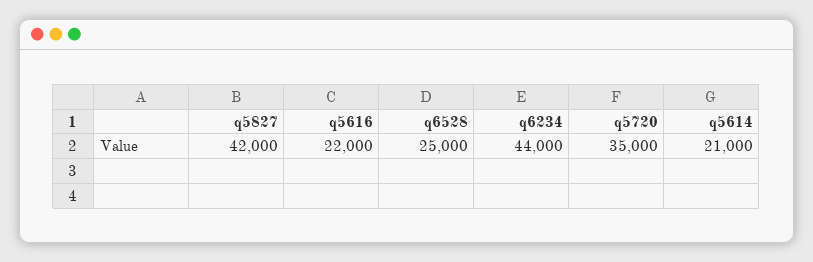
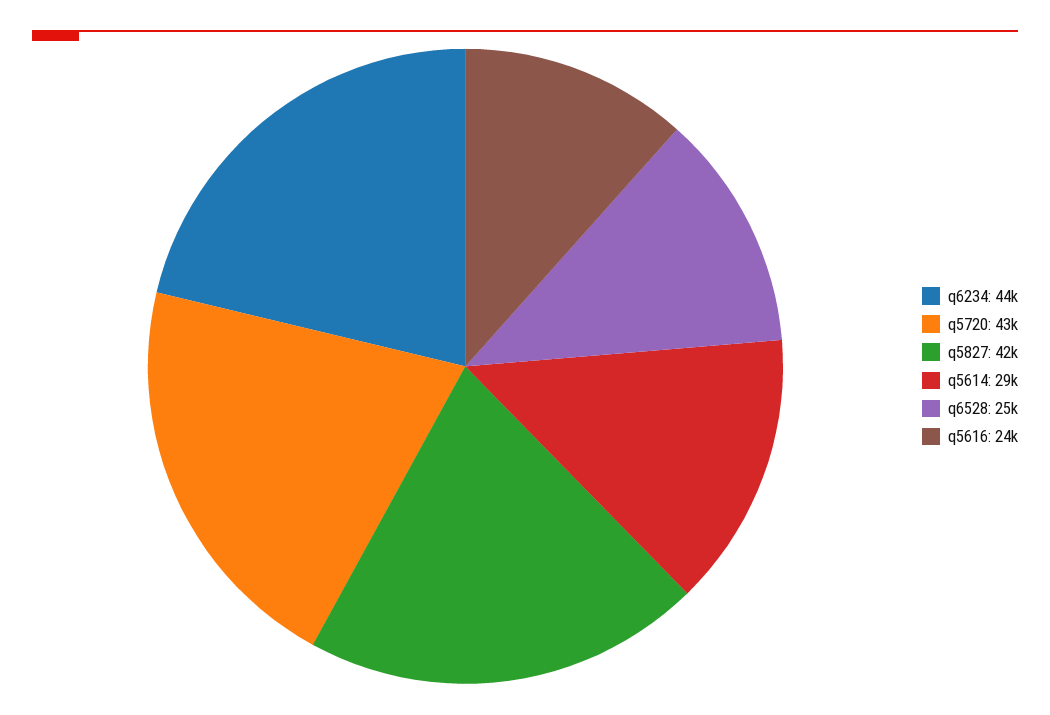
q5616: 22000 -> 24000
q5720: 35000 -> 43000
q5614: 21000 -> 29000

